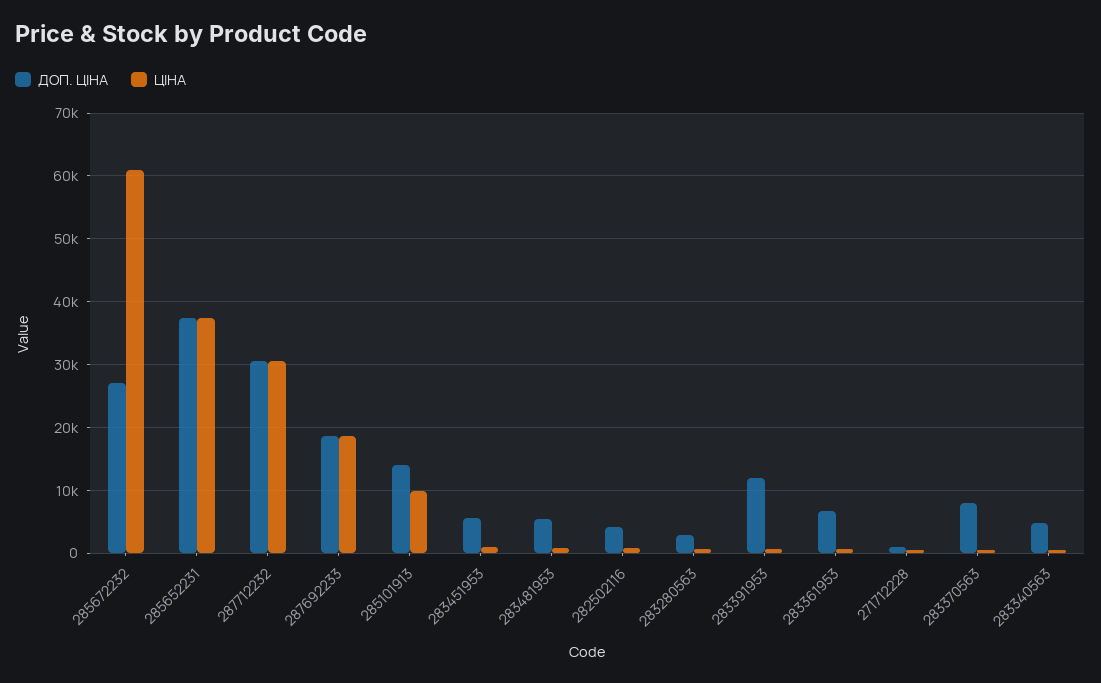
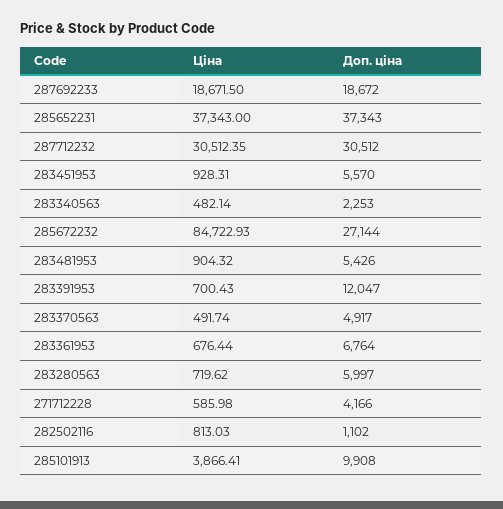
ЦІНА, 285672232: 61000 -> 84722.93
ДОП. ЦІНА, 285101913: 14000 -> 9908
ЦІНА, 285101913: 10000 -> 3866.41
ДОП. ЦІНА, 282502116: 4000 -> 1102
ДОП. ЦІНА, 283280563: 3000 -> 5997
ДОП. ЦІНА, 271712228: 1000 -> 4166
ДОП. ЦІНА, 283370563: 8000 -> 4917
ДОП. ЦІНА, 283340563: 5000 -> 2253

